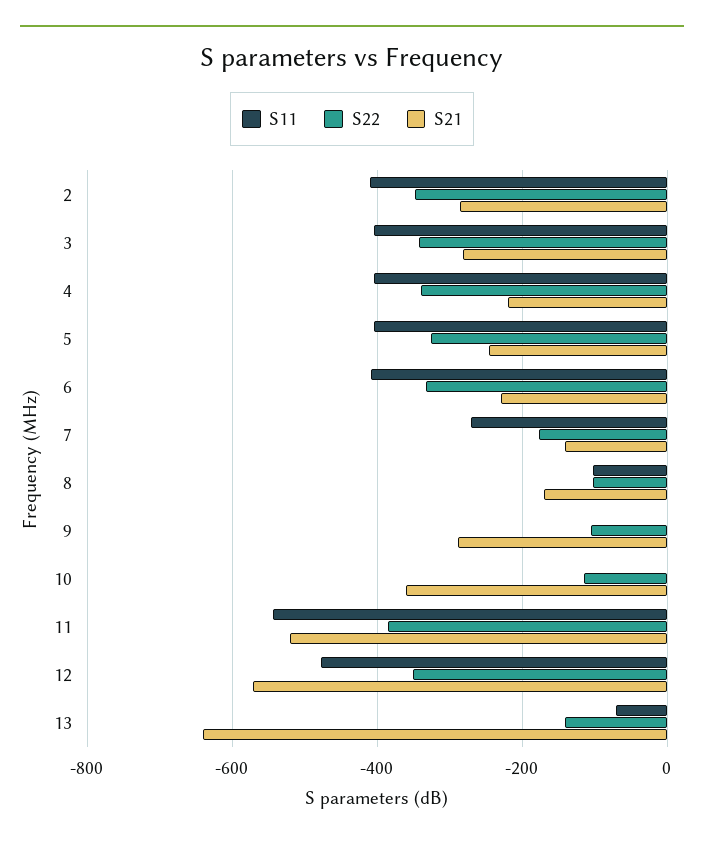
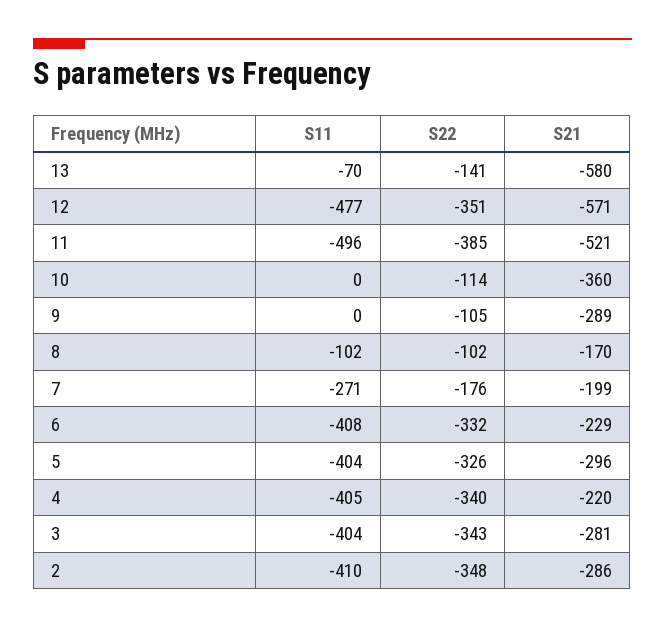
S21, 5: -240 -> -296
S21, 7: -140 -> -199
S11, 11: -540 -> -496
S21, 13: -640 -> -580

